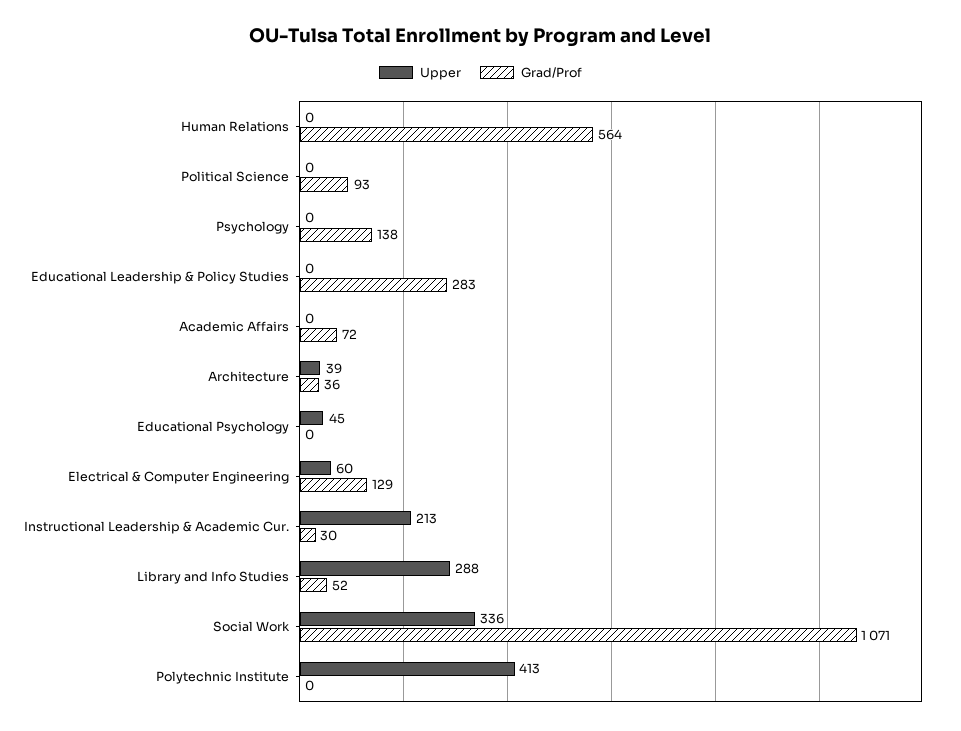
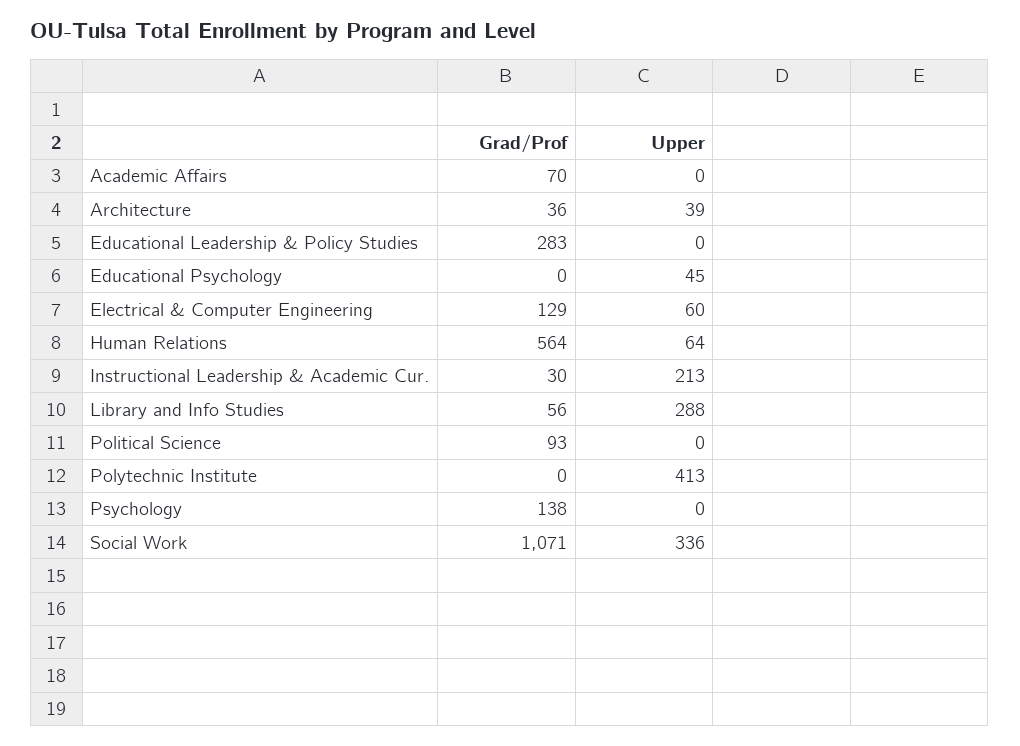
Upper, Human Relations: 0 -> 64
Grad/Prof, Academic Affairs: 72 -> 70
Grad/Prof, Library and Info Studies: 52 -> 56

